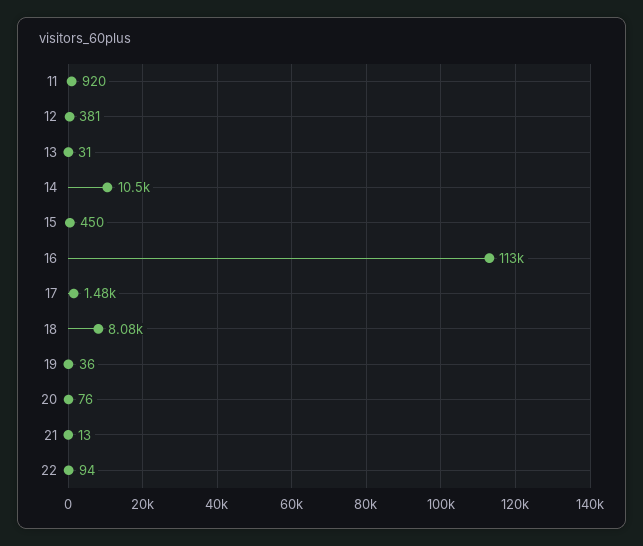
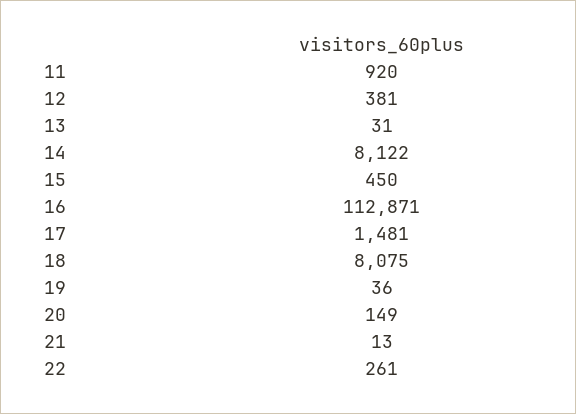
14: 10500 -> 8122
20: 76 -> 149
22: 94 -> 261

